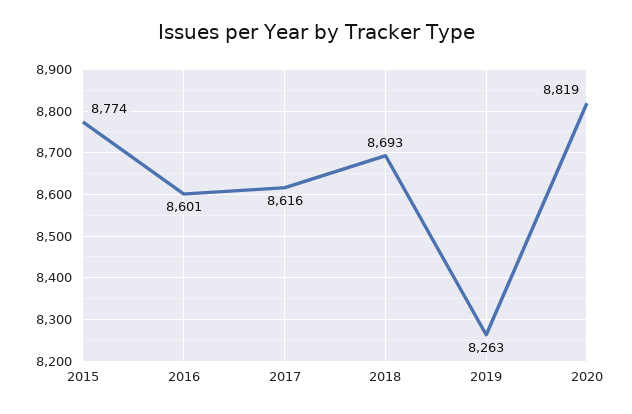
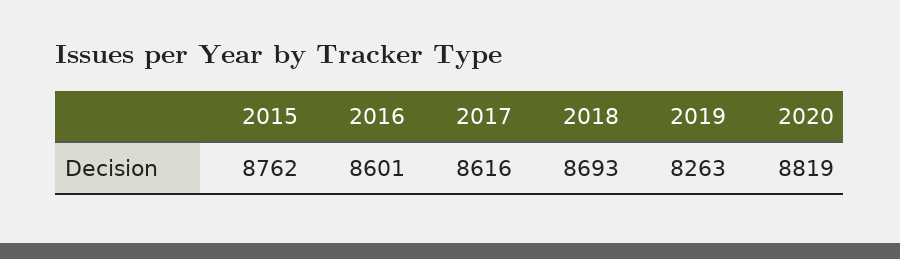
2015: 8774 -> 8762

